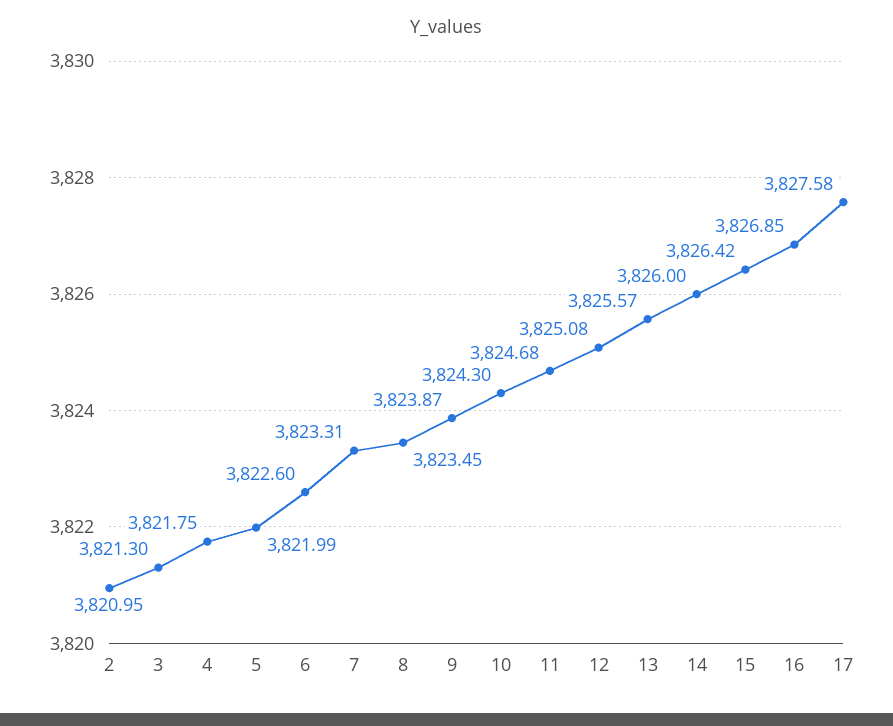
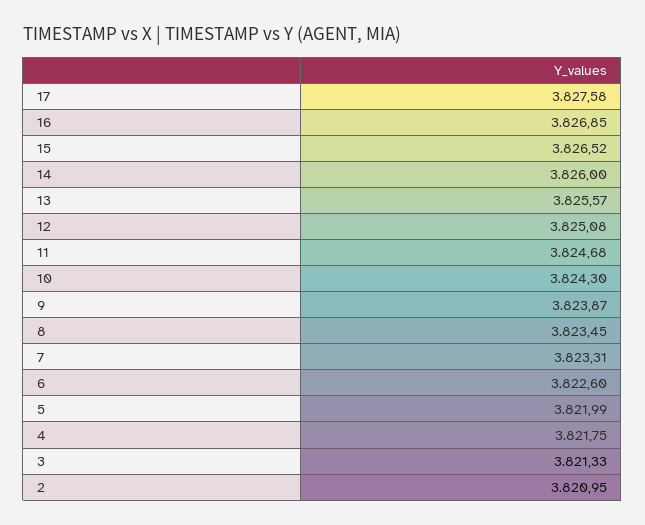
3: 3821.3 -> 3821.33
15: 3826.42 -> 3826.52

